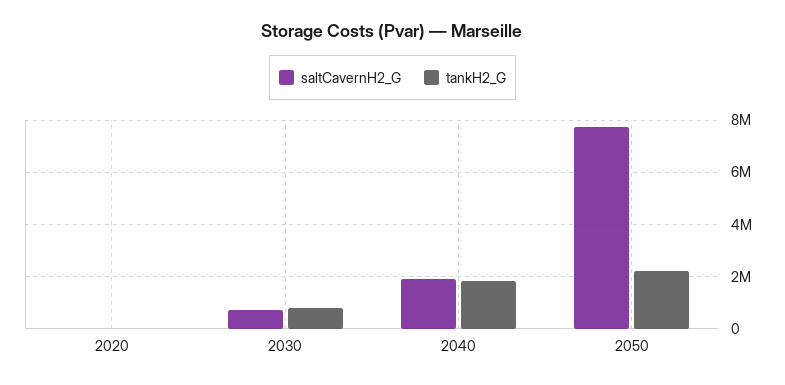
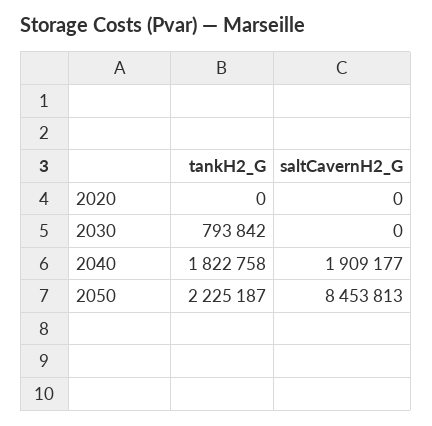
saltCavernH2_G, 2030: 750000 -> 0
saltCavernH2_G, 2050: 7750000 -> 8453813

